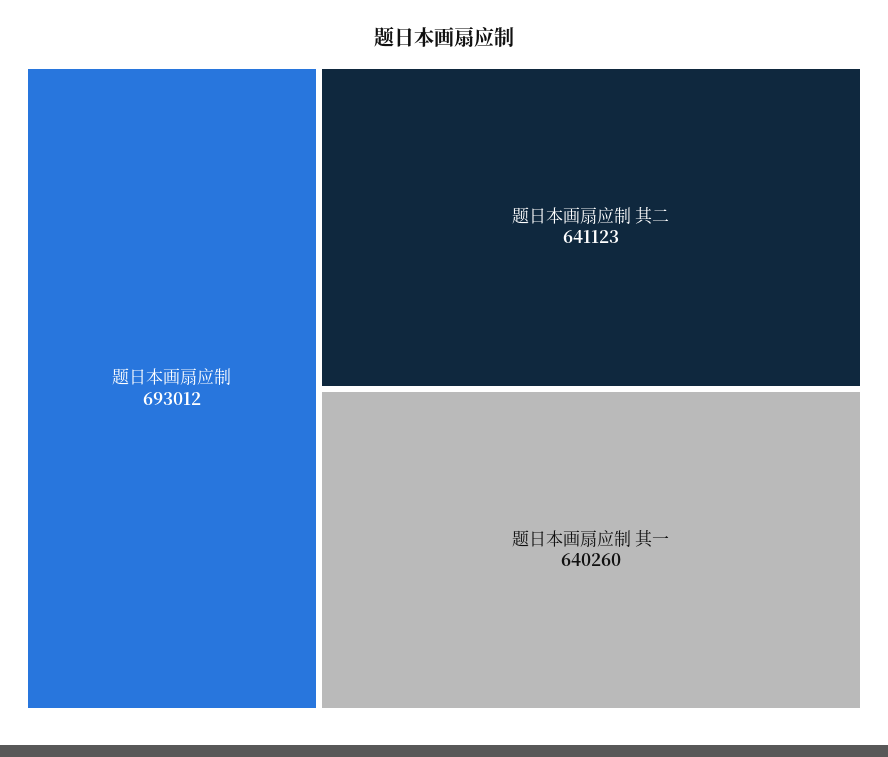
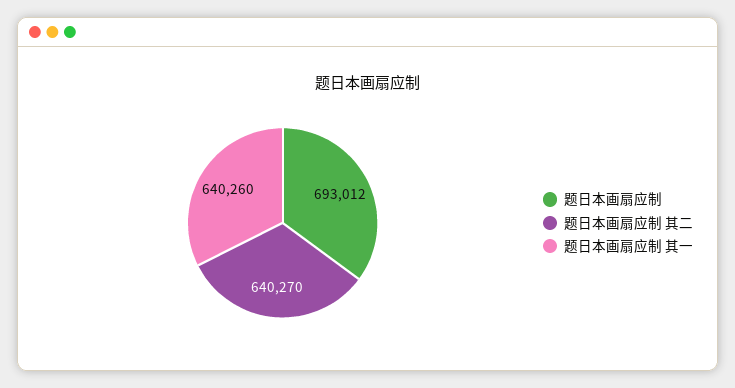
题日本画扇应制 其二: 641123 -> 640270

